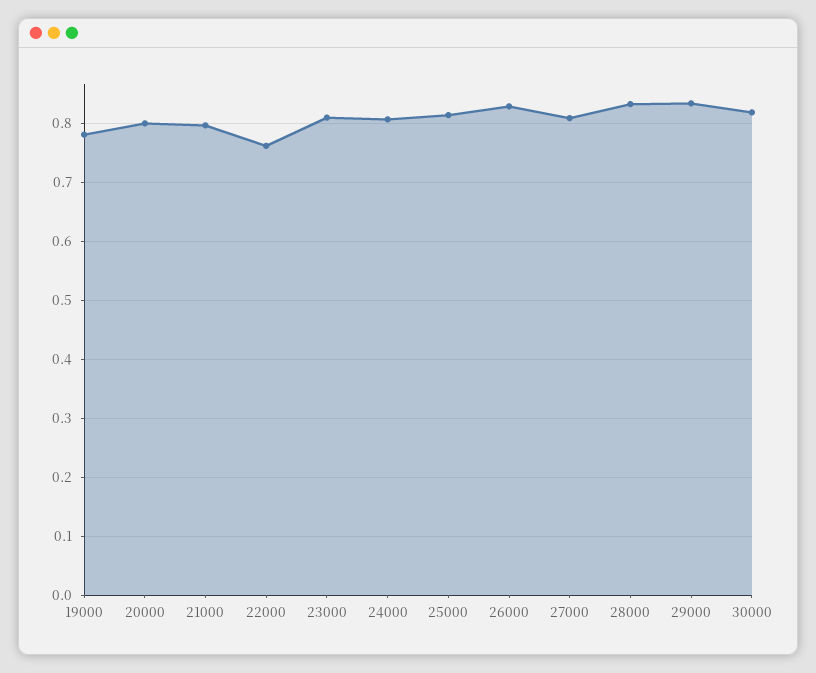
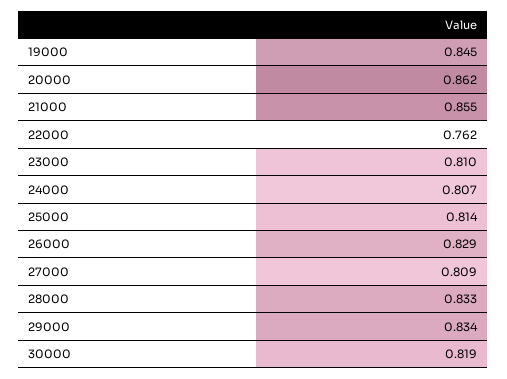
19000: 0.78 -> 0.845
20000: 0.8 -> 0.862
21000: 0.8 -> 0.855

